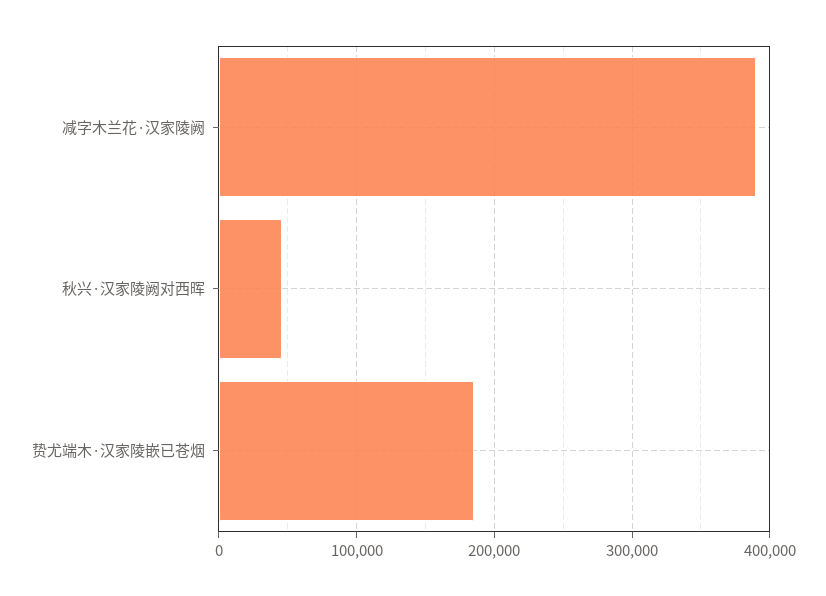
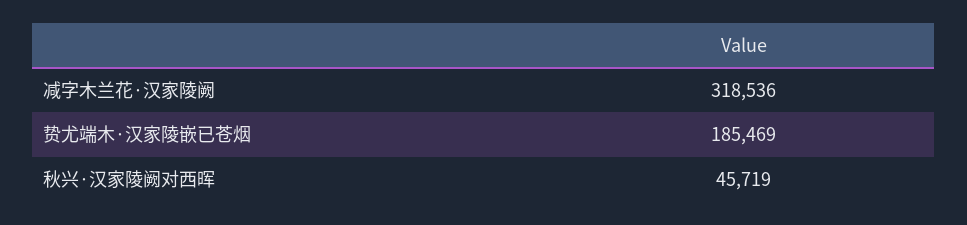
减字木兰花·汉家陵阙: 390000 -> 318536

